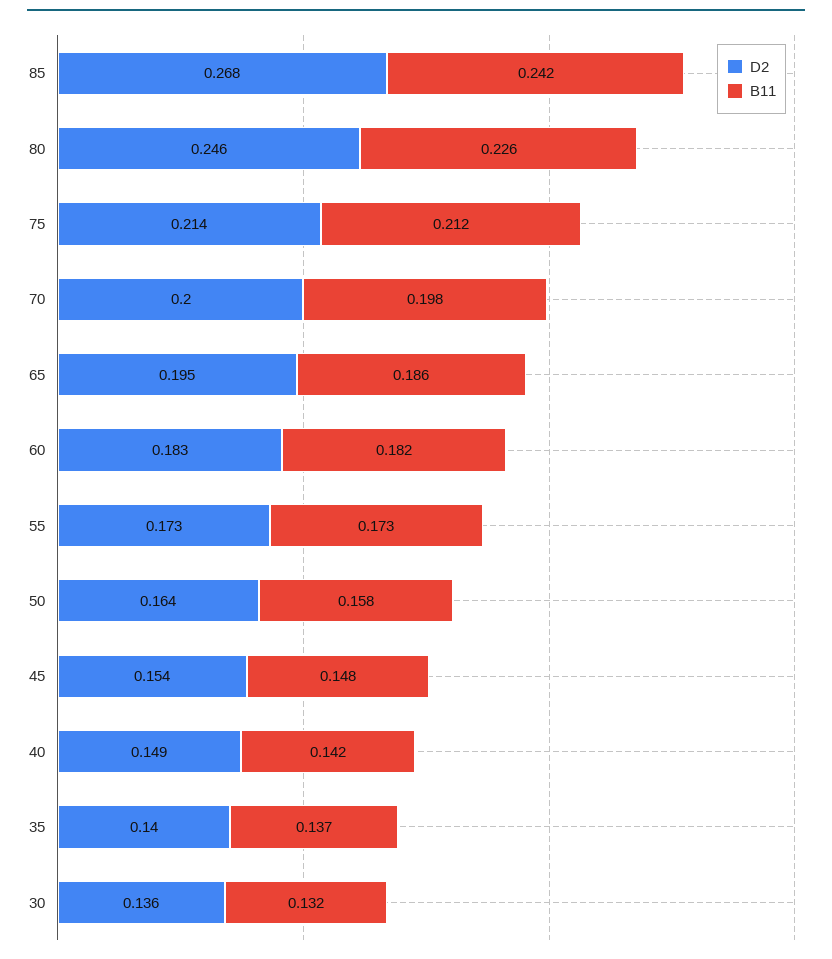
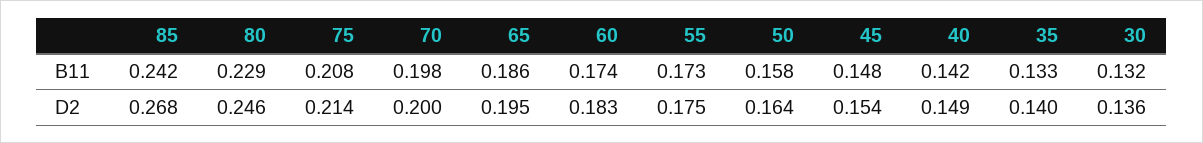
B11, 80: 0.226 -> 0.229
B11, 75: 0.212 -> 0.208
B11, 60: 0.182 -> 0.174
D2, 55: 0.173 -> 0.175
B11, 35: 0.137 -> 0.133

